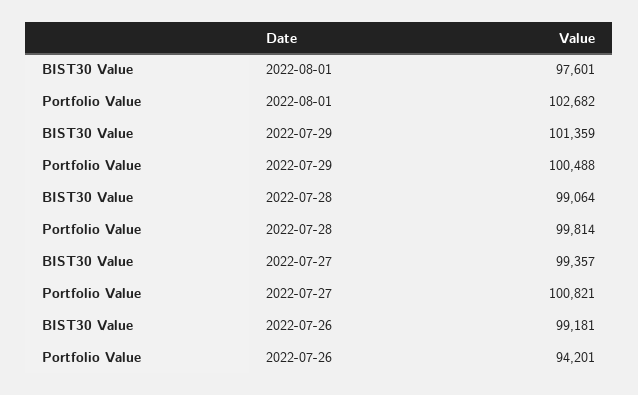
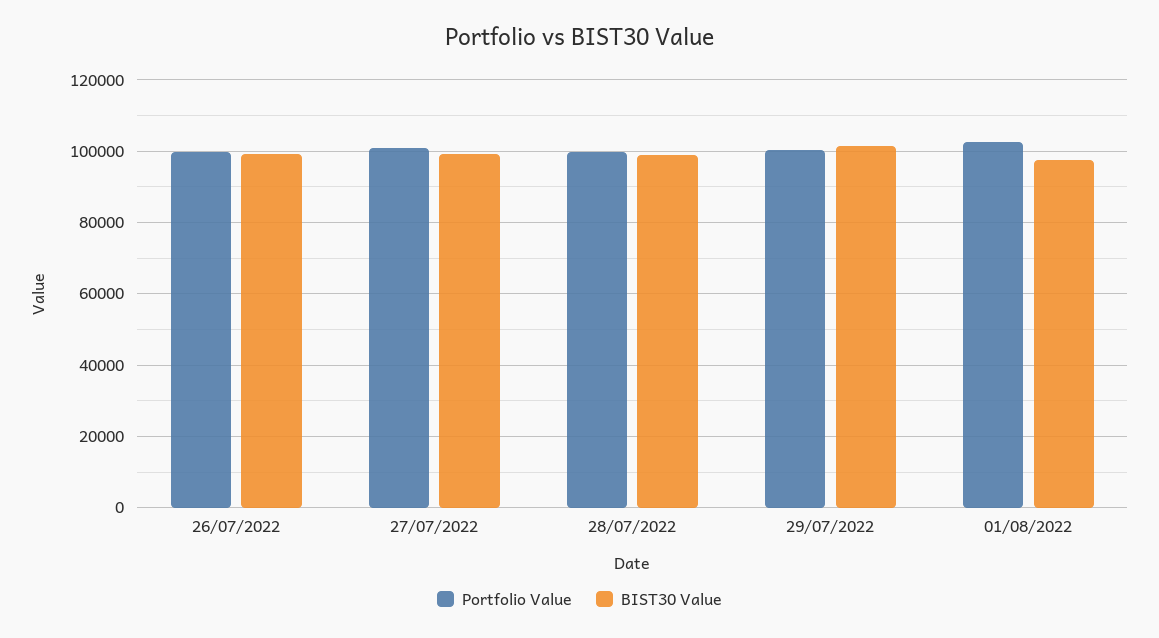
Portfolio Value, 2022-07-26: 94201 -> 100000

